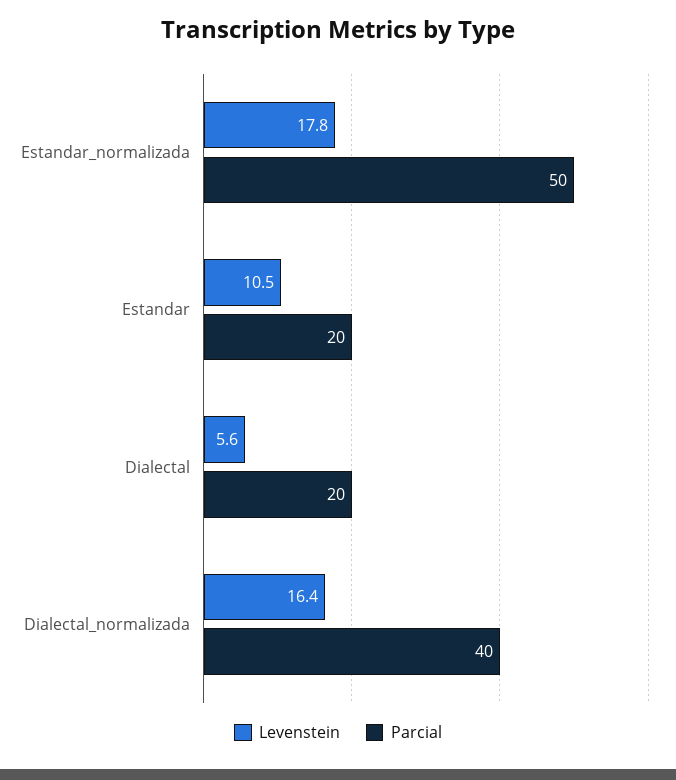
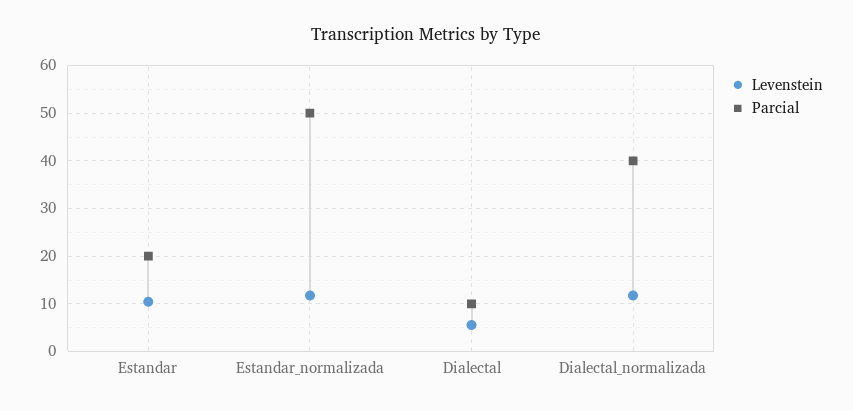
Levenstein, Estandar_normalizada: 17.8 -> 12
Parcial, Dialectal: 20 -> 10
Levenstein, Dialectal_normalizada: 16.4 -> 12

